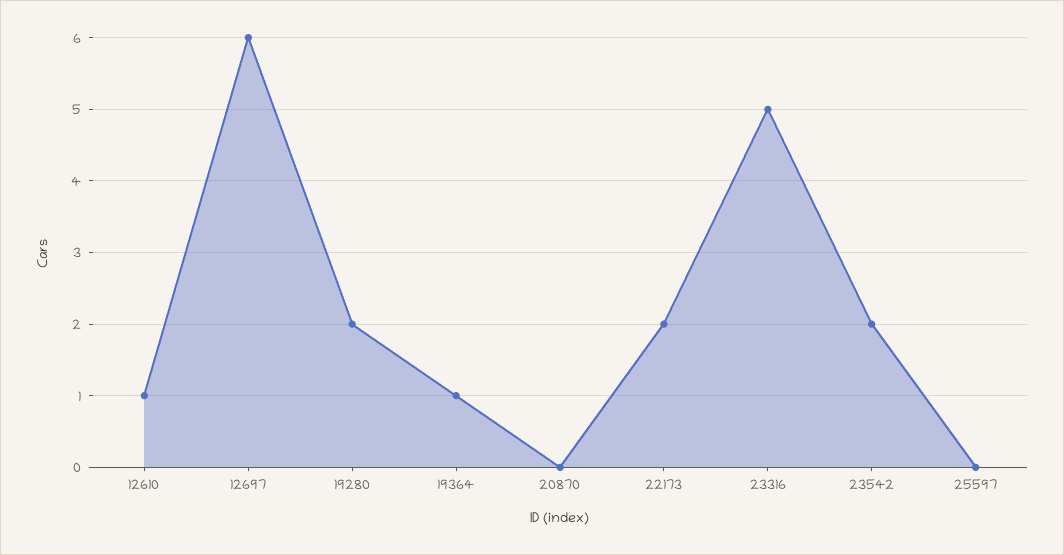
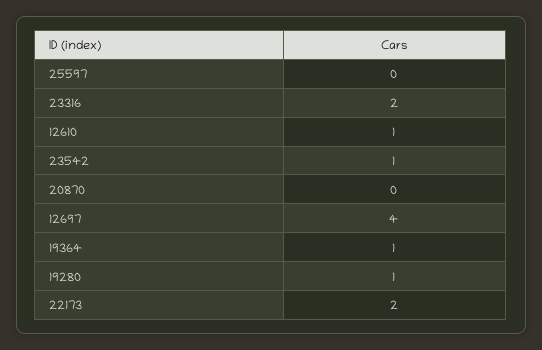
12697: 6 -> 4
19280: 2 -> 1
23316: 5 -> 2
23542: 2 -> 1

